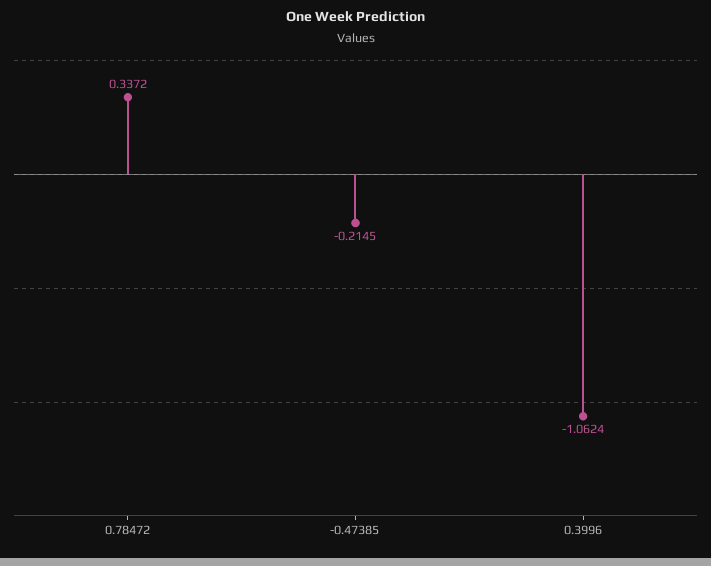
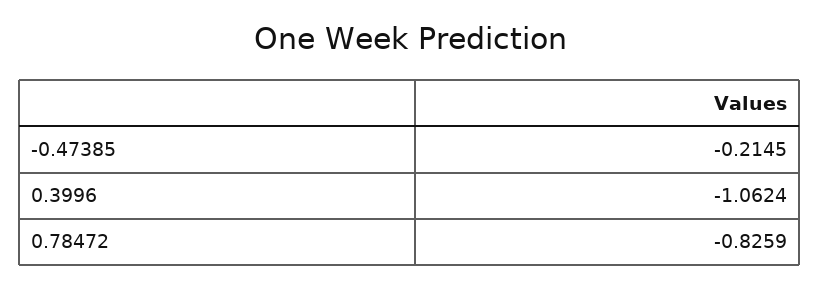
0.78472: 0.3372 -> -0.8259

